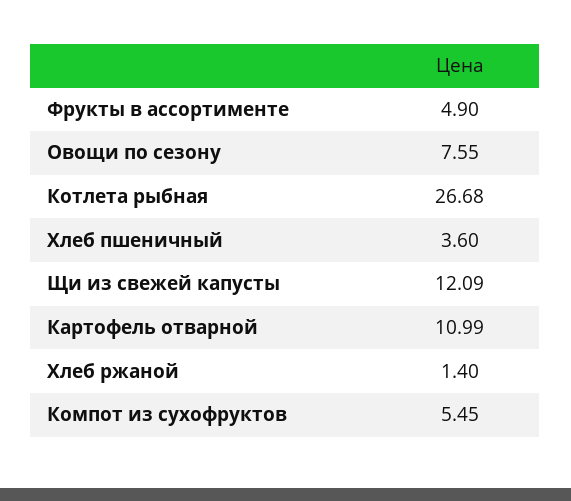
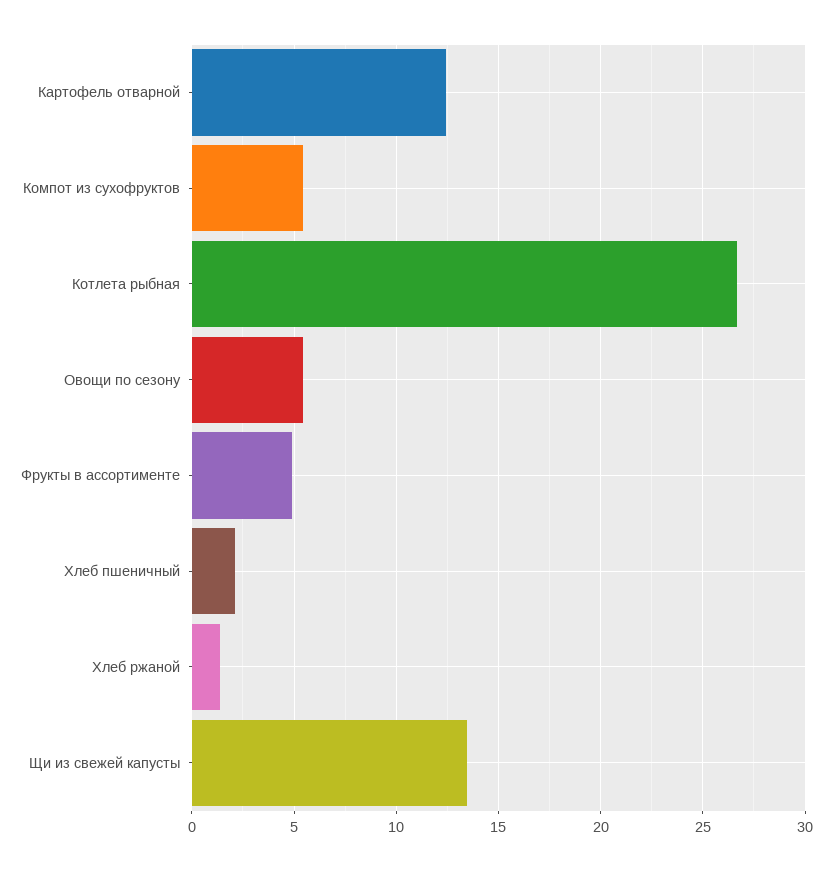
Овощи по сезону: 7.55 -> 5.5
Хлеб пшеничный: 3.6 -> 2
Щи из свежей капусты: 12.09 -> 13.5
Картофель отварной: 10.99 -> 12.5

